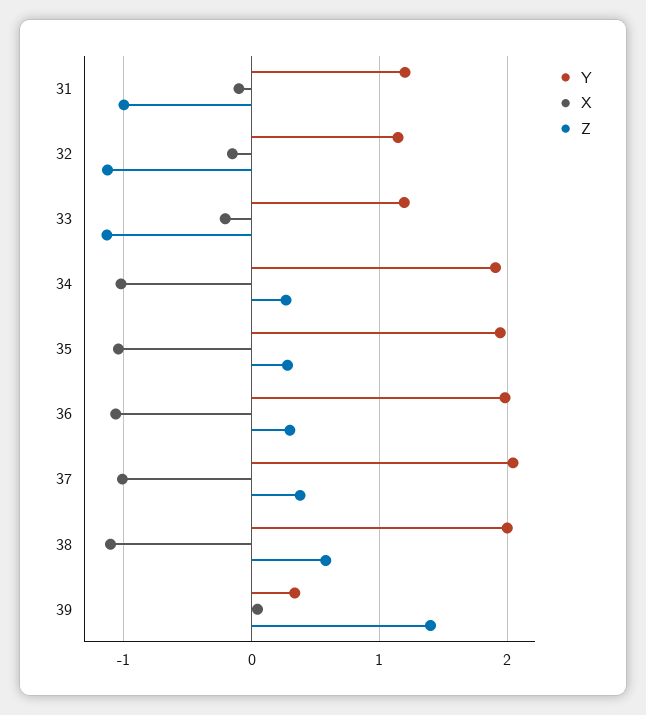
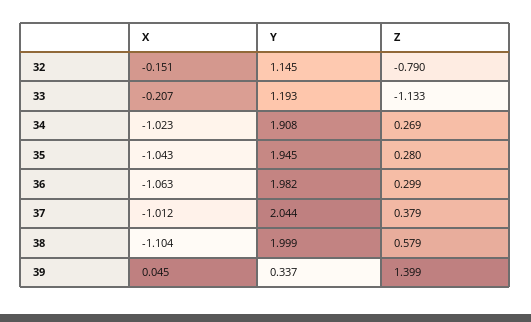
Y, 31: 1.2 -> none
X, 31: -0.1 -> none
Z, 31: -1 -> none
Z, 32: -1.1 -> -0.79

